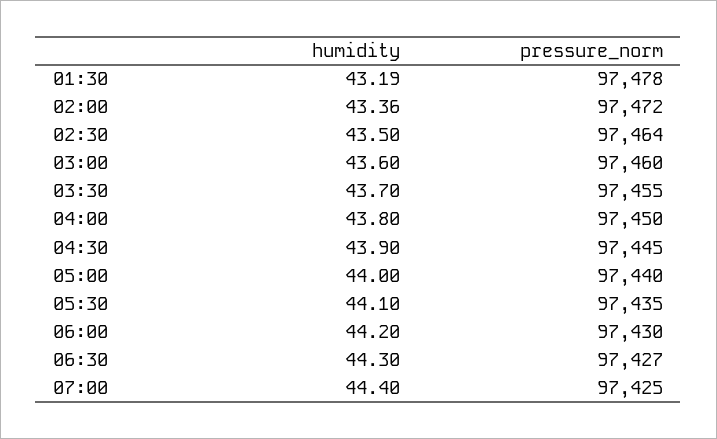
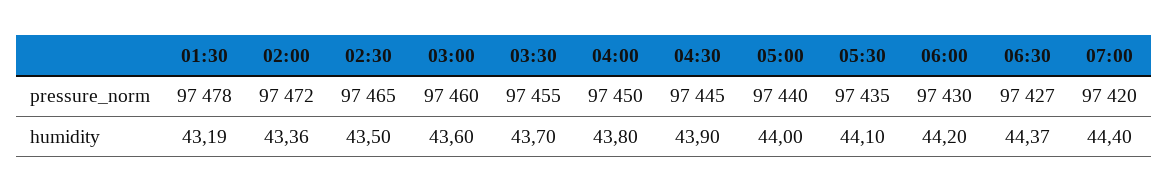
pressure_norm, 02:30: 97464 -> 97465
humidity, 06:30: 44.3 -> 44.37
pressure_norm, 07:00: 97425 -> 97420

